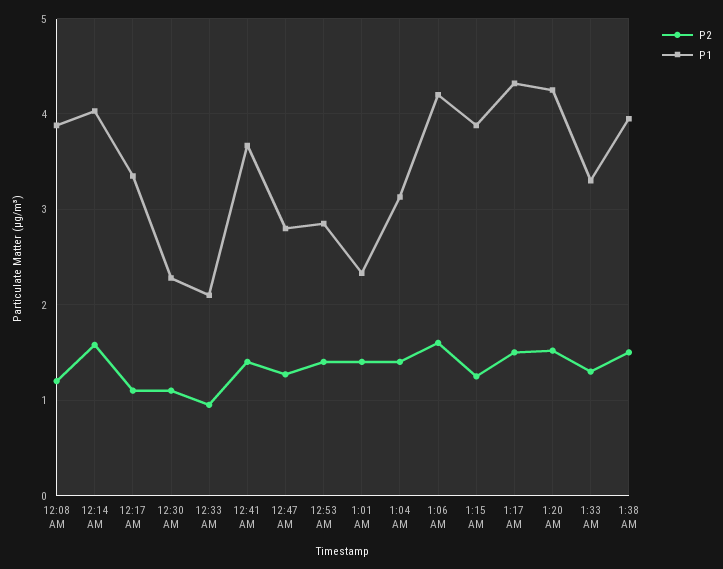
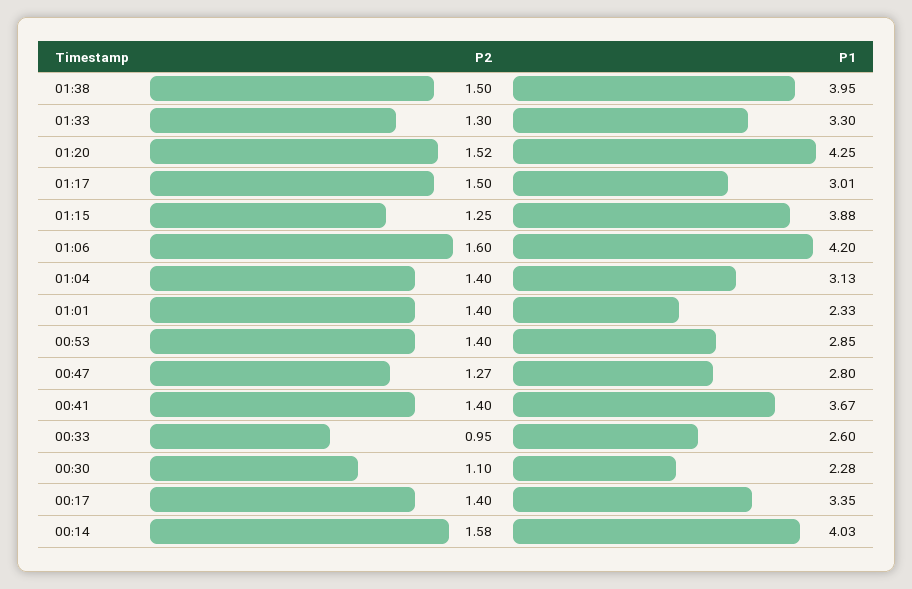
P2, 12:08 AM: 1.2 -> none
P1, 12:08 AM: 3.9 -> none
P2, 12:17 AM: 1.1 -> 1.4
P1, 12:33 AM: 2.1 -> 2.6
P1, 1:17 AM: 4.3 -> 3.01

